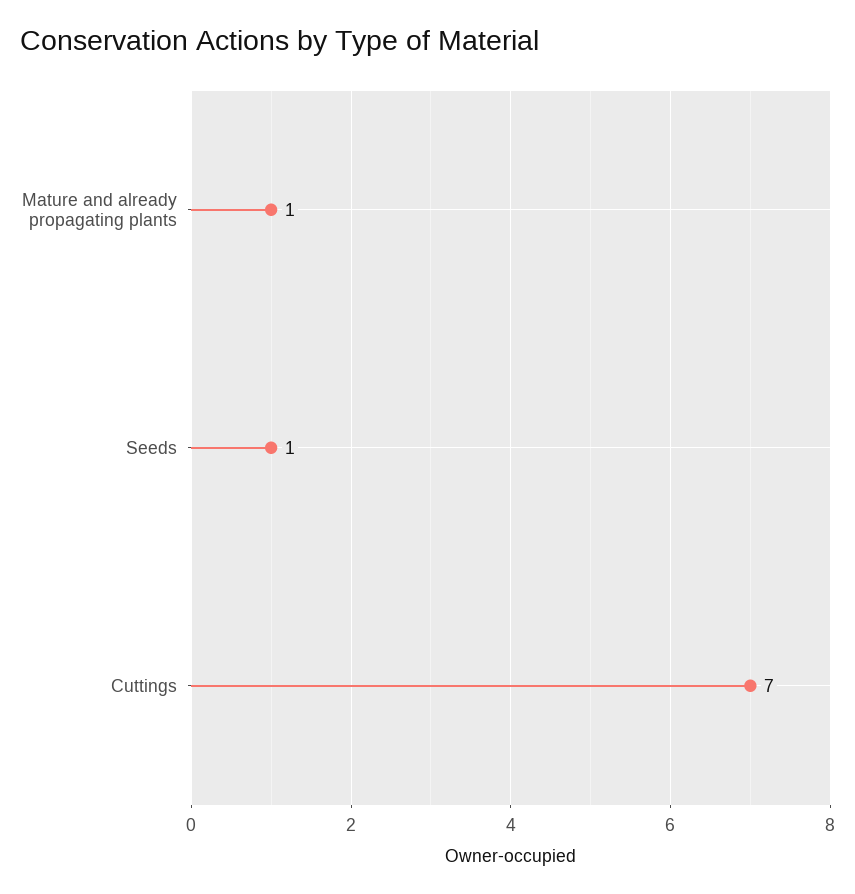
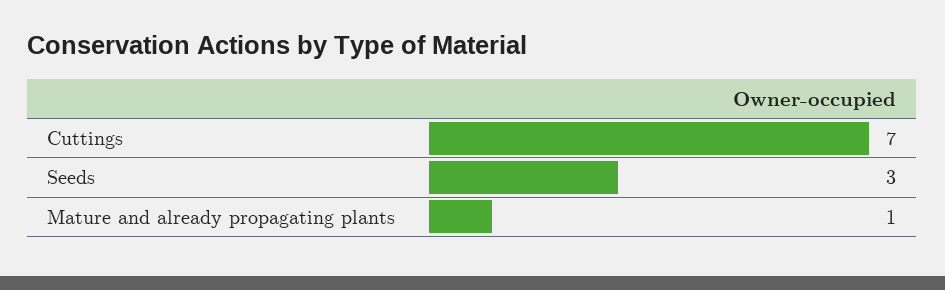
Seeds: 1 -> 3

